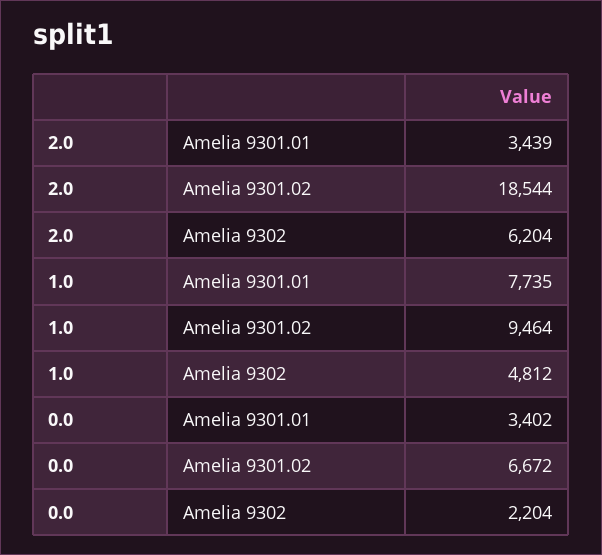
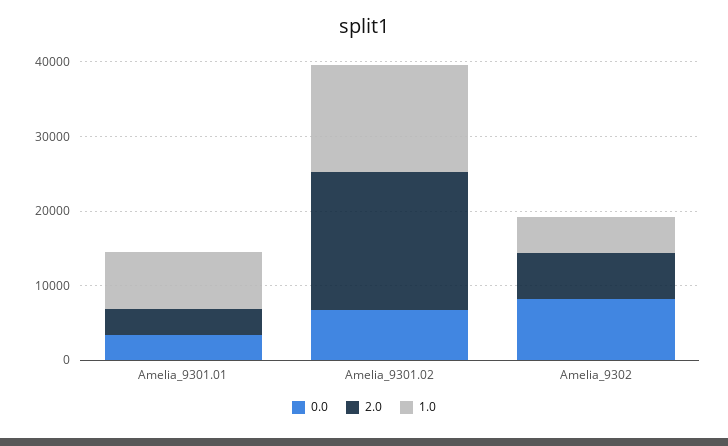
1.0, Amelia 9301.02: 9464 -> 14000
0.0, Amelia 9302: 2204 -> 8000

